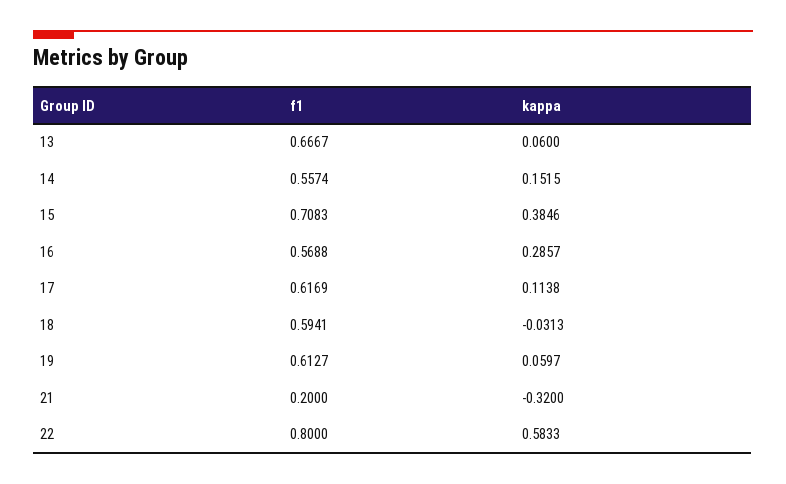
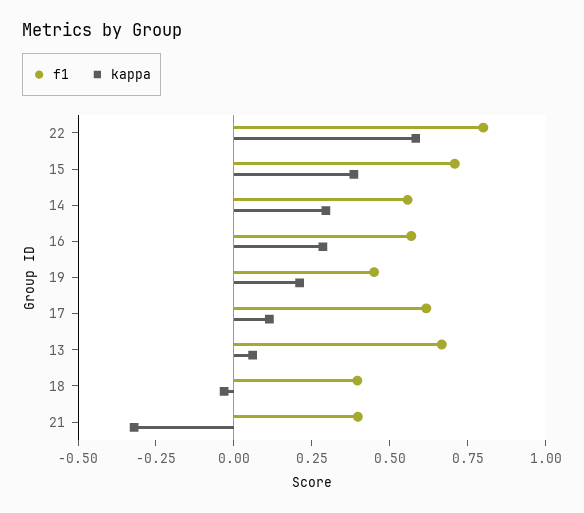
kappa, 14: 0.1515 -> 0.3
f1, 18: 0.5941 -> 0.4
f1, 19: 0.6127 -> 0.45
kappa, 19: 0.0597 -> 0.2
f1, 21: 0.2 -> 0.4

